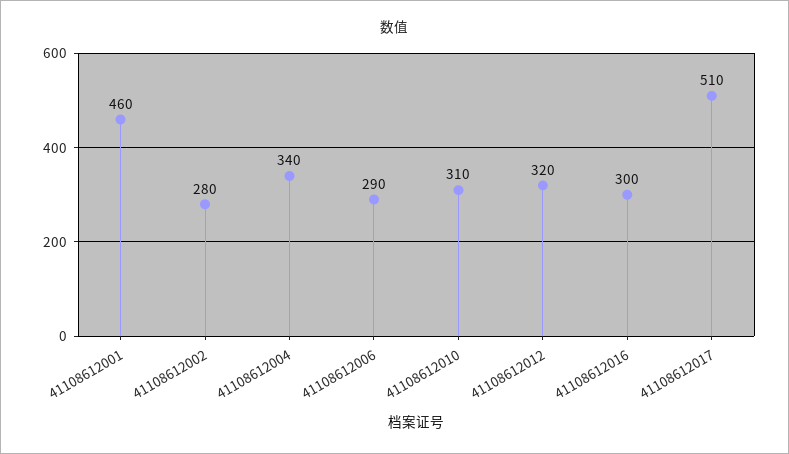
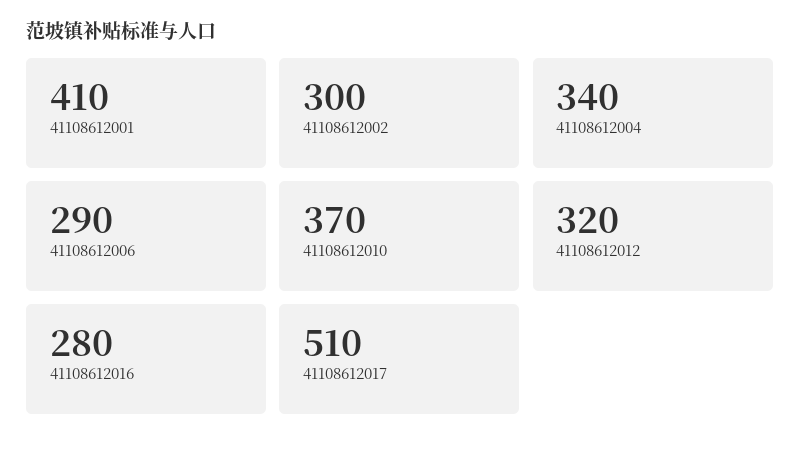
41108612001: 460 -> 410
41108612002: 280 -> 300
41108612010: 310 -> 370
41108612016: 300 -> 280

